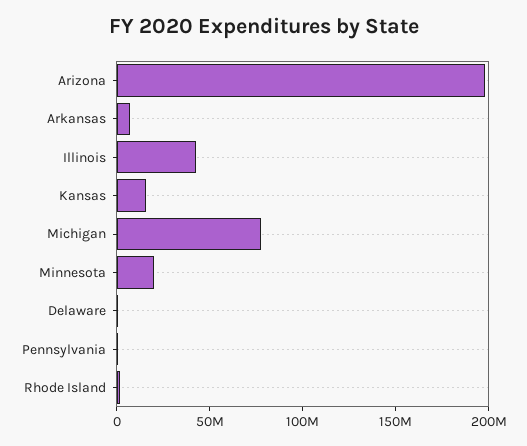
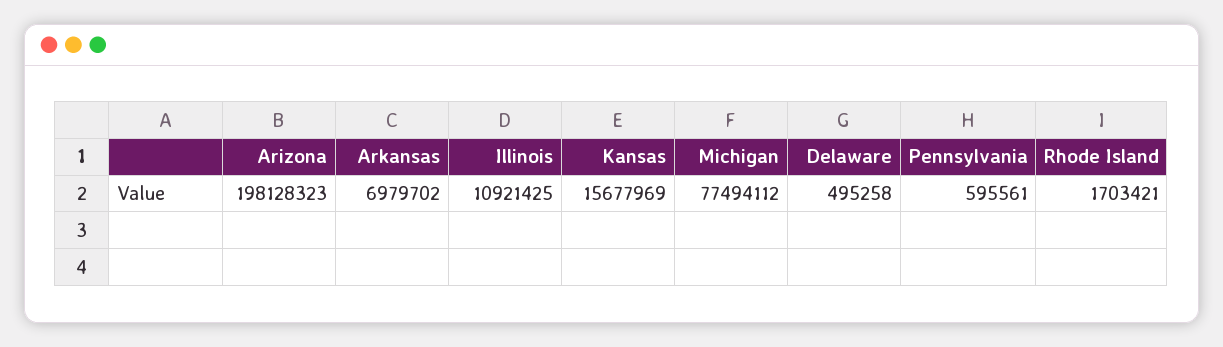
Illinois: 40000000 -> 10921425
Minnesota: 20000000 -> none

